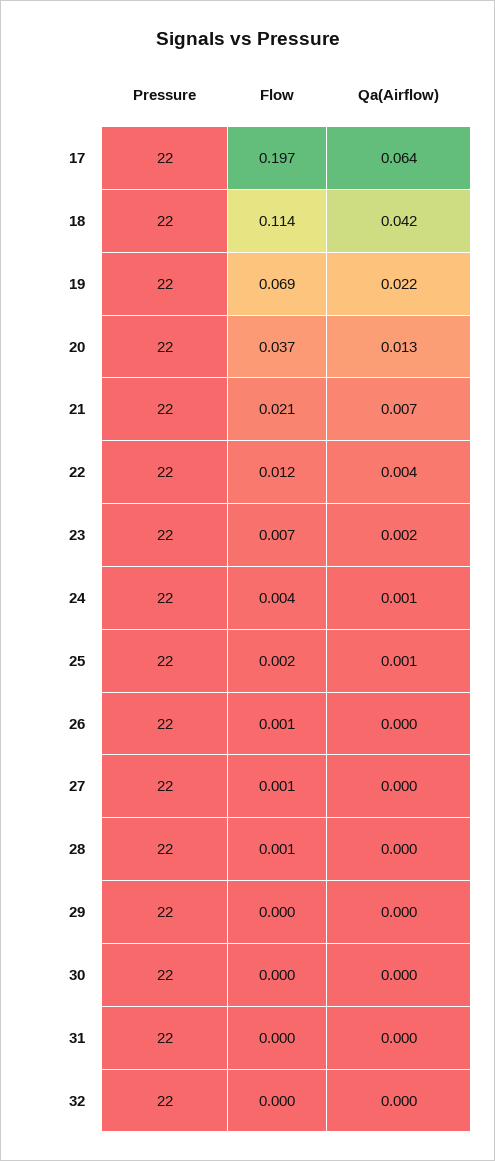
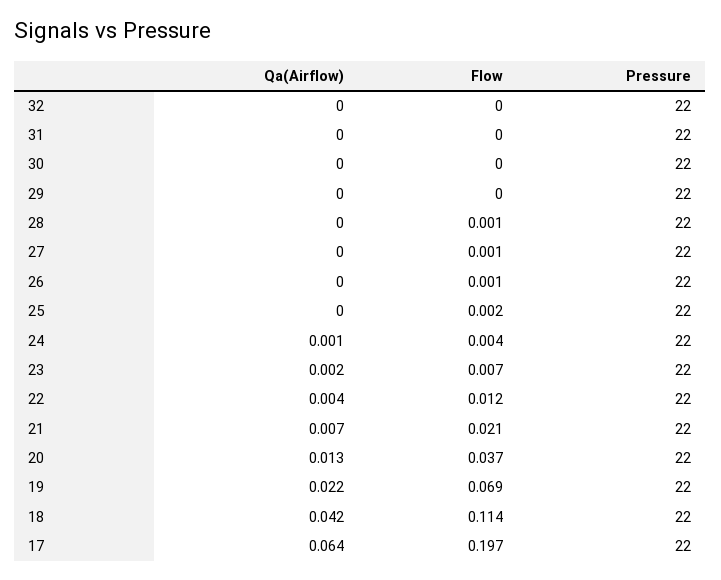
Qa(Airflow), 25: 0.001 -> 0

